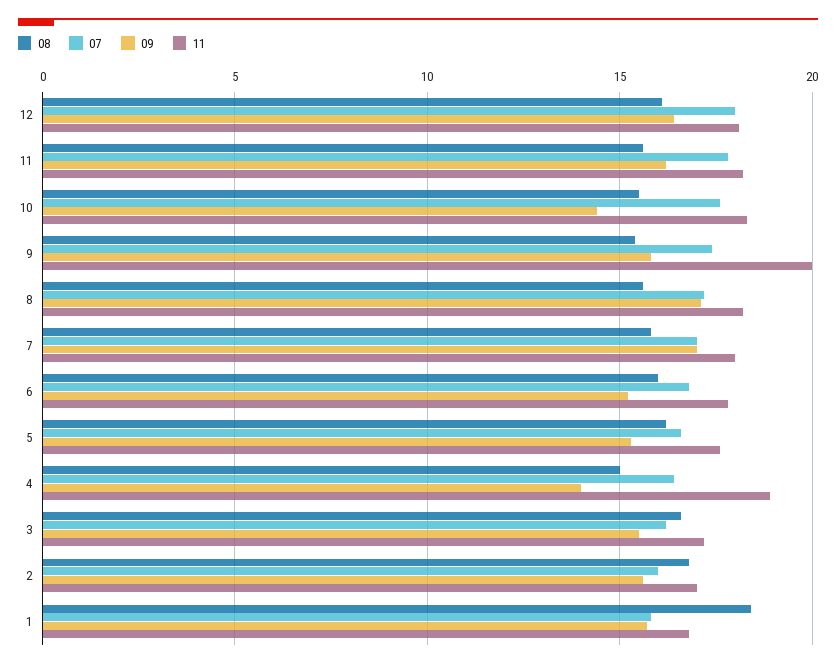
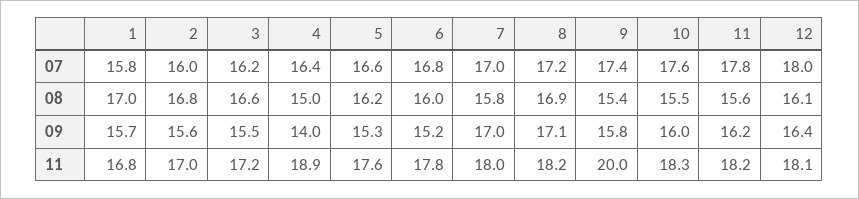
09, 10: 14.5 -> 16
08, 8: 15.5 -> 16.9
08, 1: 18.5 -> 17

